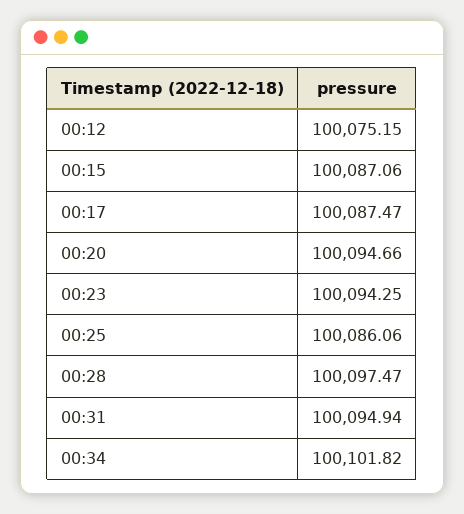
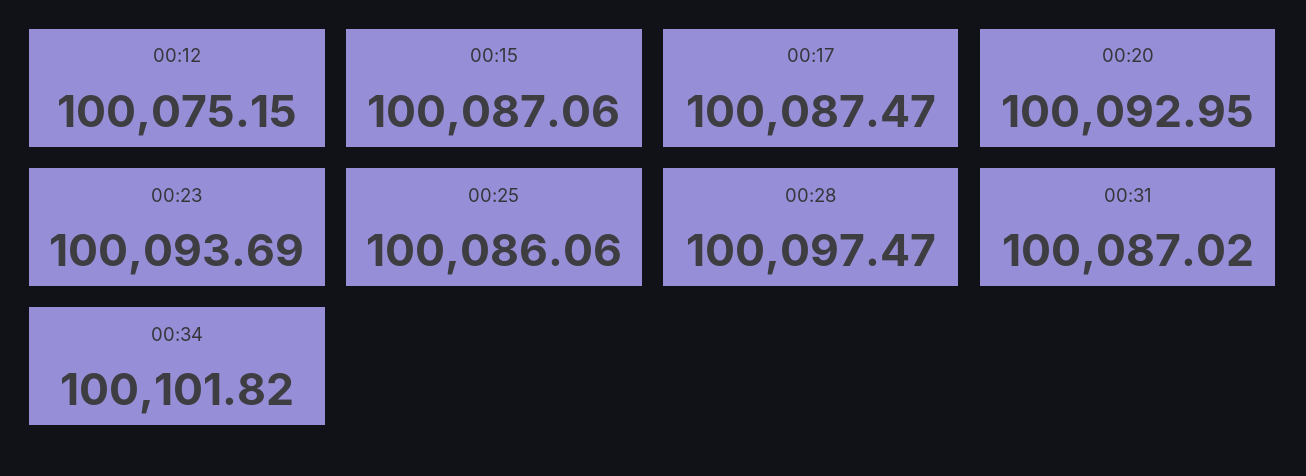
00:20: 100094.66 -> 100092.95
00:23: 100094.25 -> 100093.69
00:31: 100094.94 -> 100087.02

